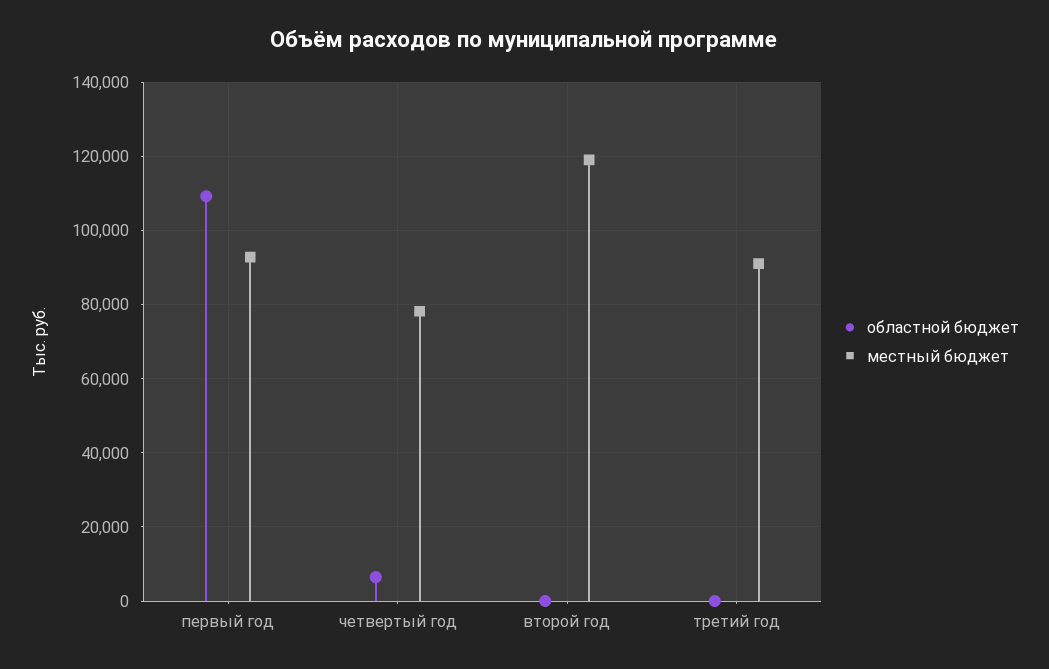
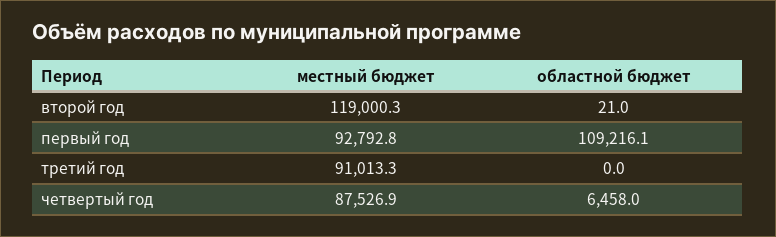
местный бюджет, четвертый год: 78000 -> 87526.9

